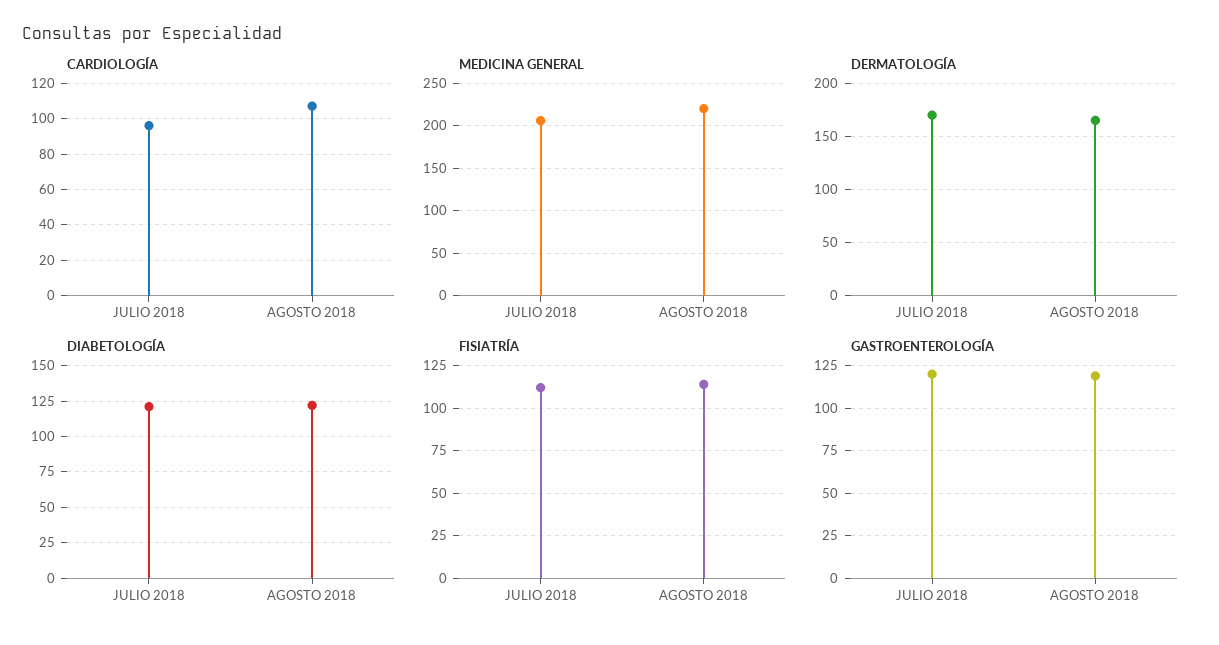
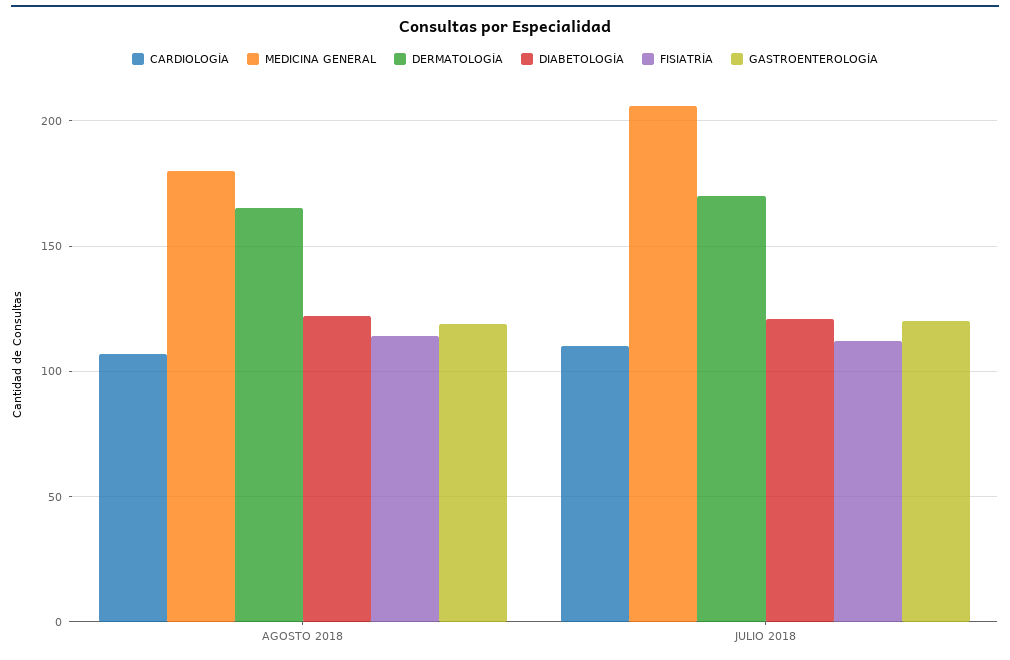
CARDIOLOGÍA, JULIO 2018: 95 -> 110
MEDICINA GENERAL, AGOSTO 2018: 220 -> 180

